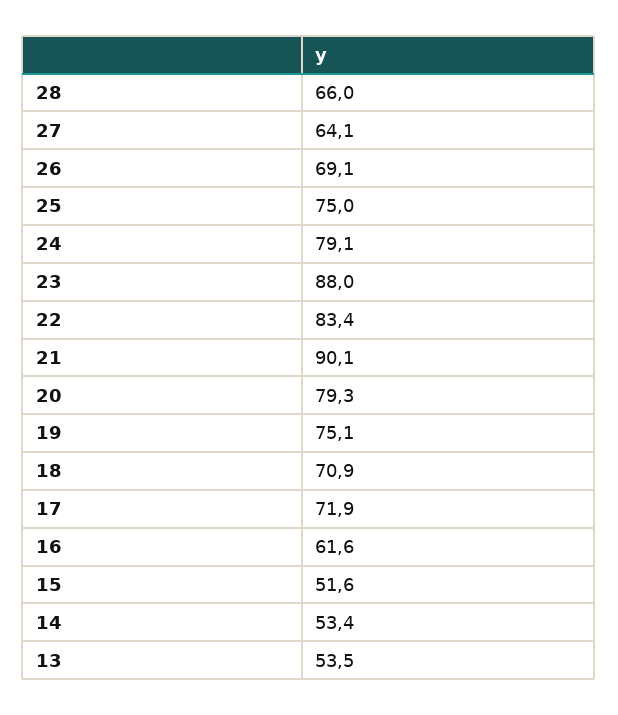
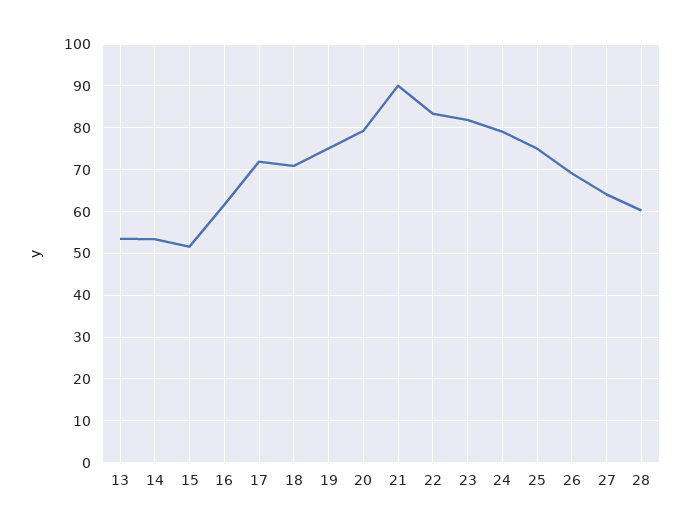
28: 66 -> 60
23: 88 -> 82

